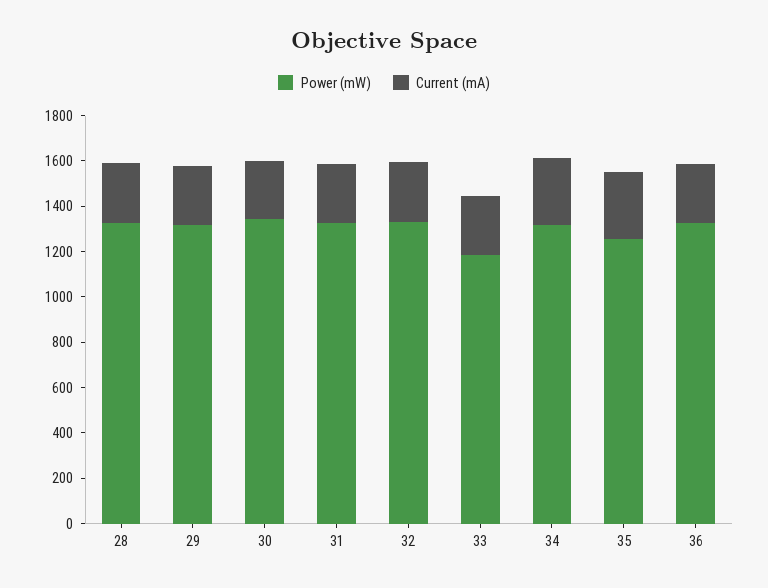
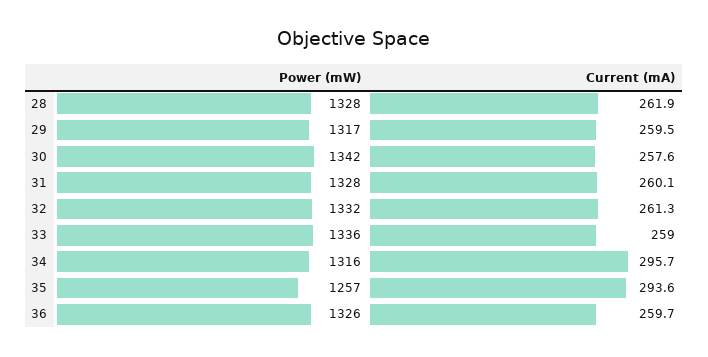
Power (mW), 33: 1200 -> 1336

